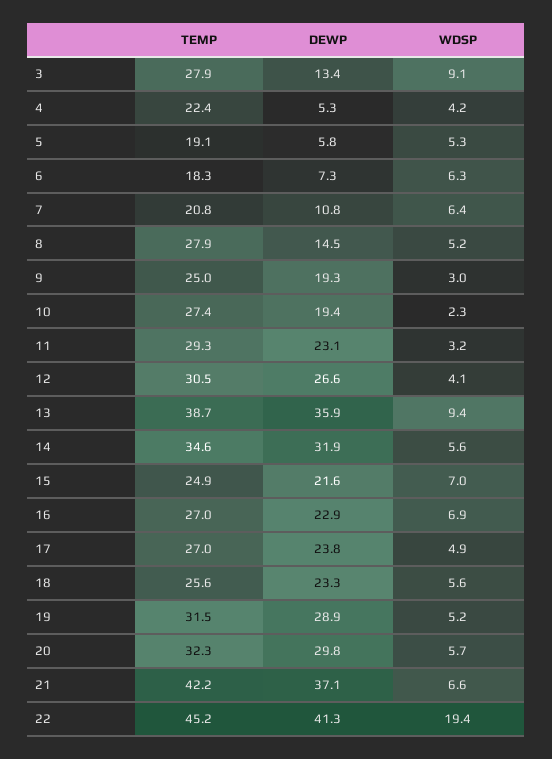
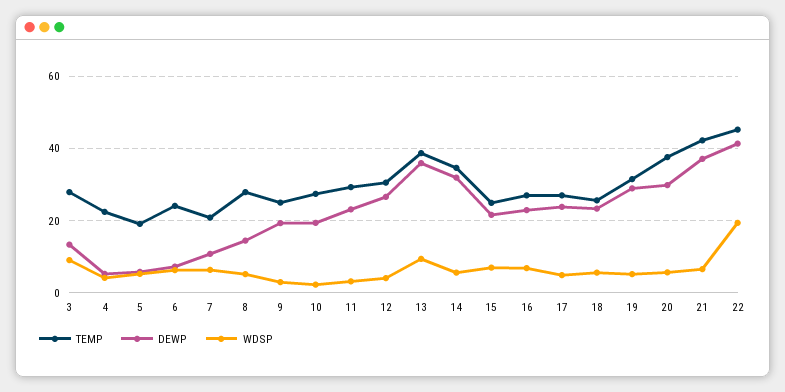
TEMP, 6: 18.3 -> 24
TEMP, 20: 32.3 -> 38

